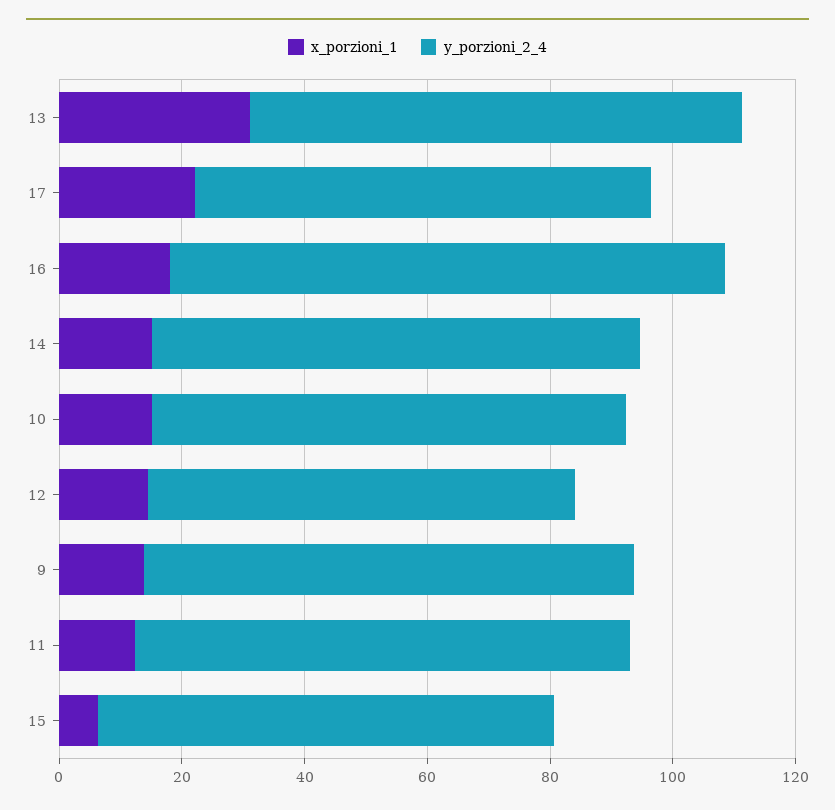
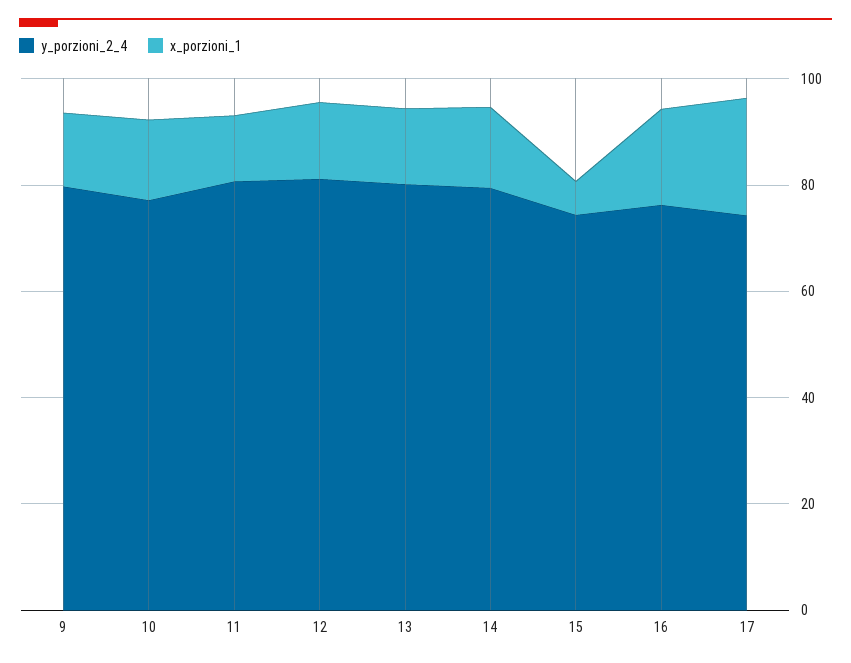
x_porzioni_1, 13: 30 -> 15
y_porzioni_2_4, 16: 90 -> 75
y_porzioni_2_4, 12: 70 -> 80

